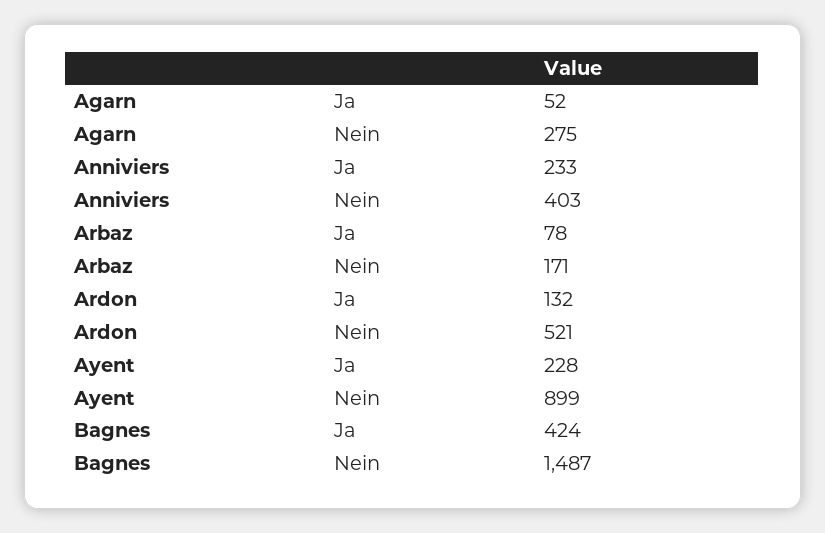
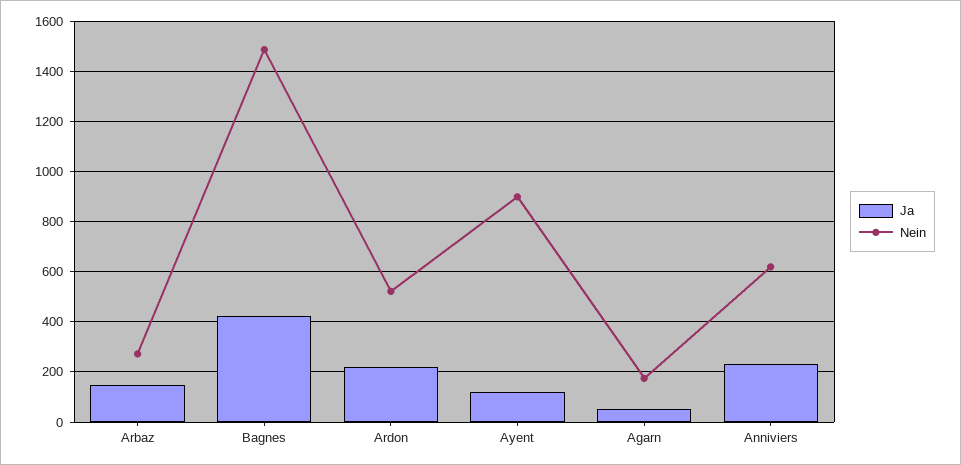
Nein, Agarn: 275 -> 175
Nein, Anniviers: 403 -> 625
Ja, Arbaz: 78 -> 150
Nein, Arbaz: 171 -> 275
Ja, Ardon: 132 -> 225
Ja, Ayent: 228 -> 125

